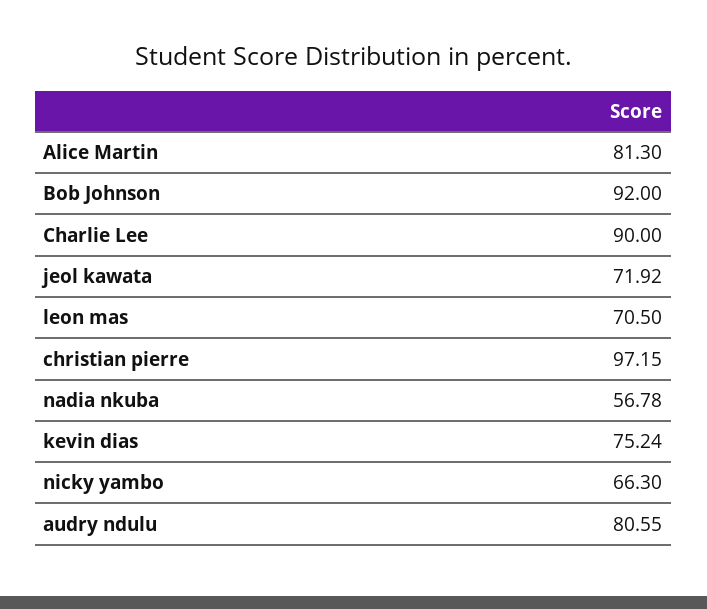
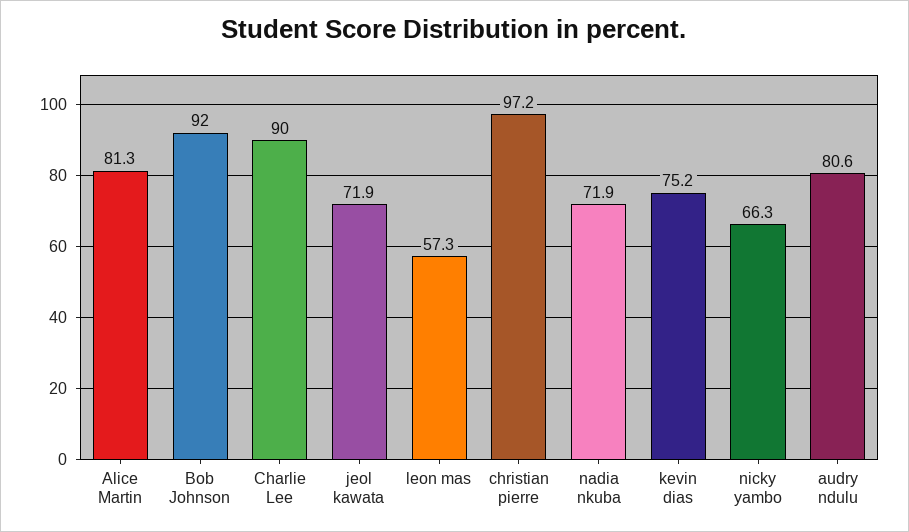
leon mas: 70.5 -> 57.3
nadia nkuba: 56.78 -> 71.9

